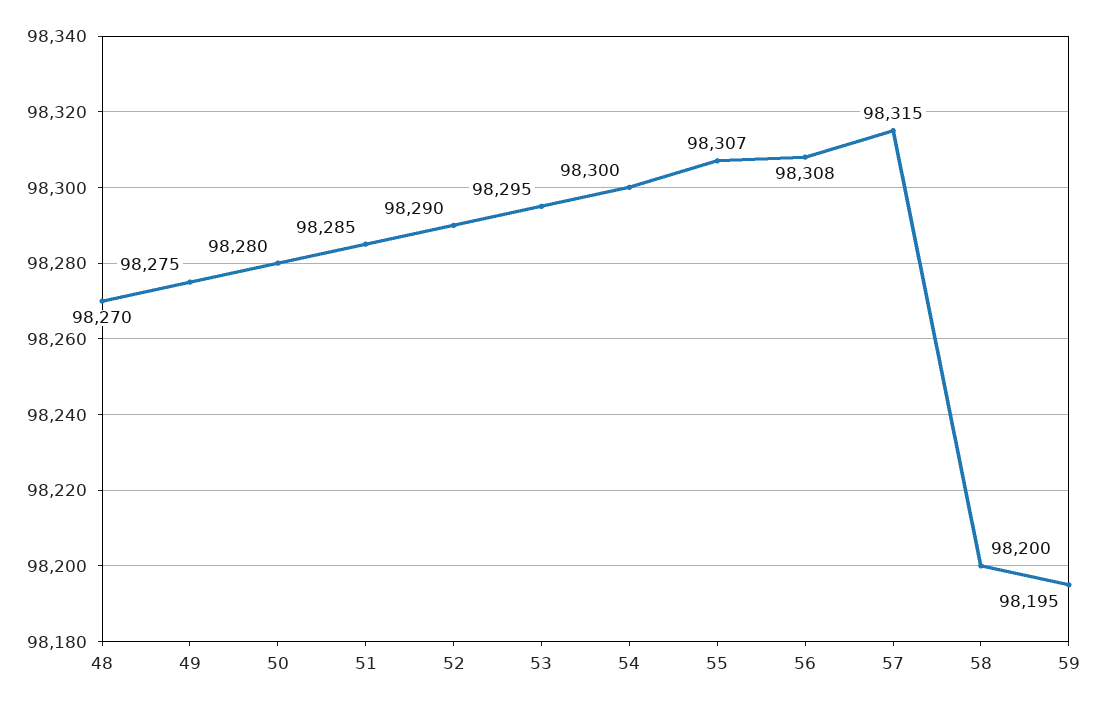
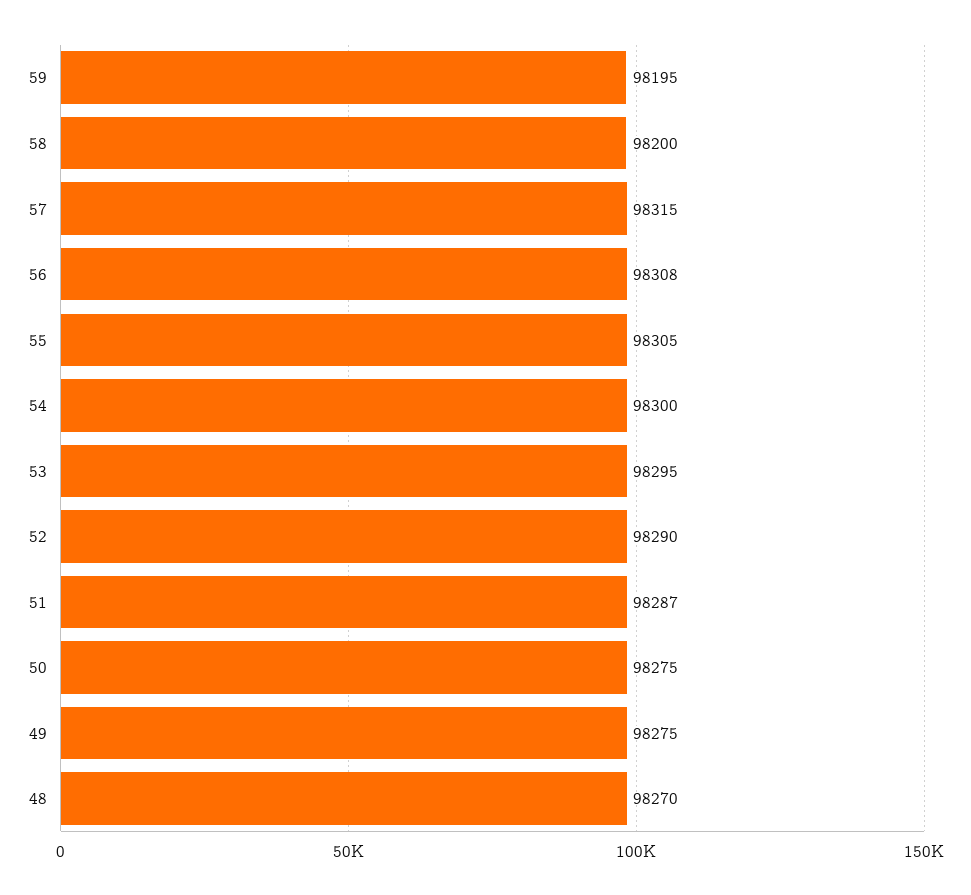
50: 98280 -> 98275
51: 98285 -> 98287
55: 98307 -> 98305

